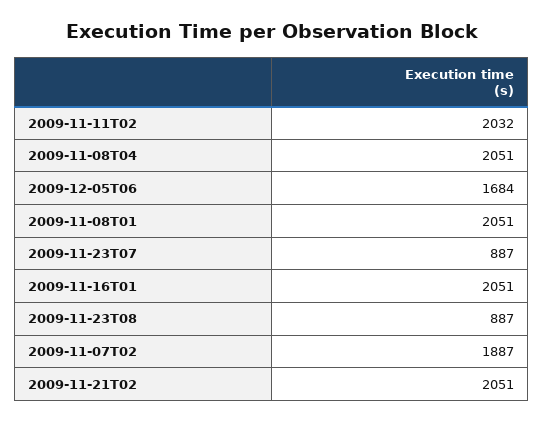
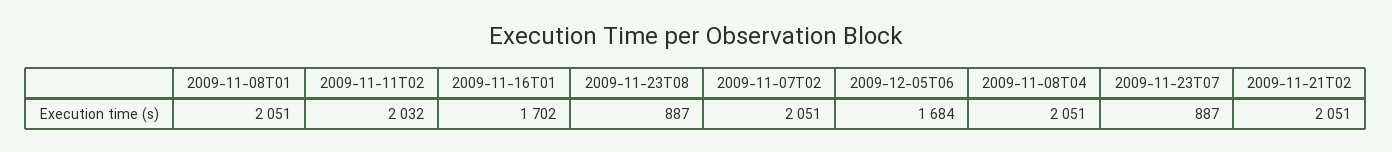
2009-11-16T01: 2051 -> 1702
2009-11-07T02: 1887 -> 2051

